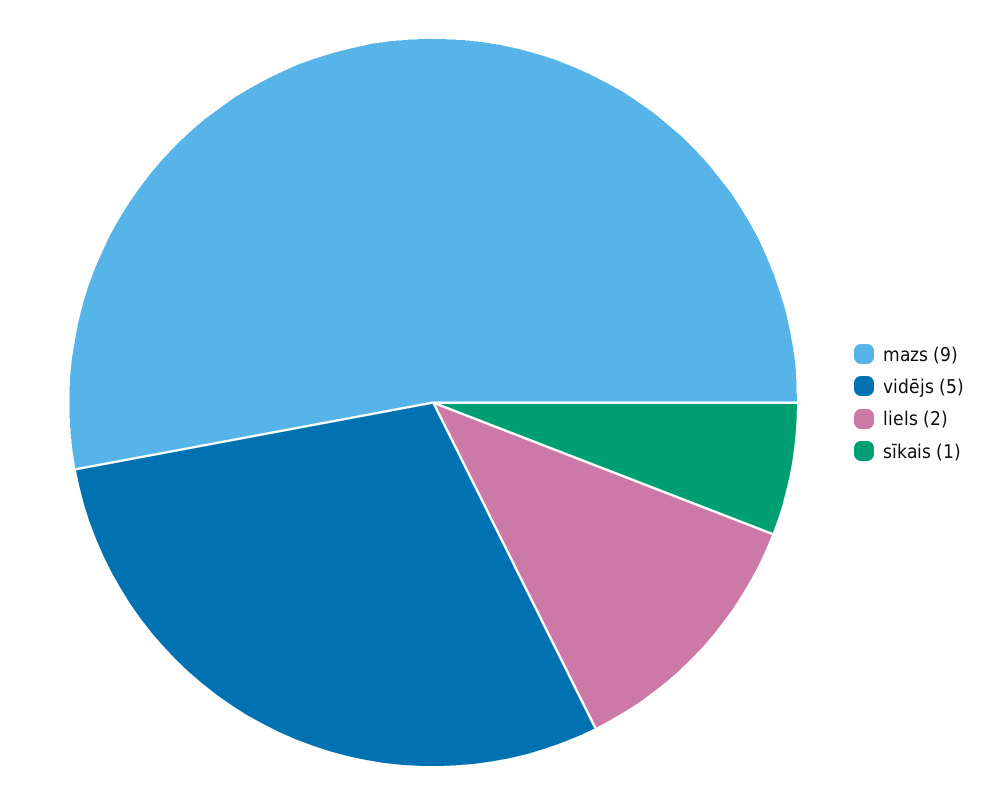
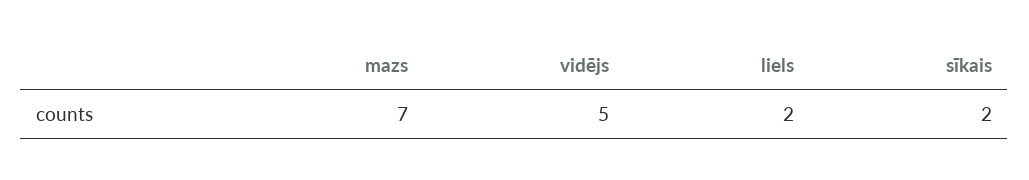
mazs: 9 -> 7
sīkais: 1 -> 2

